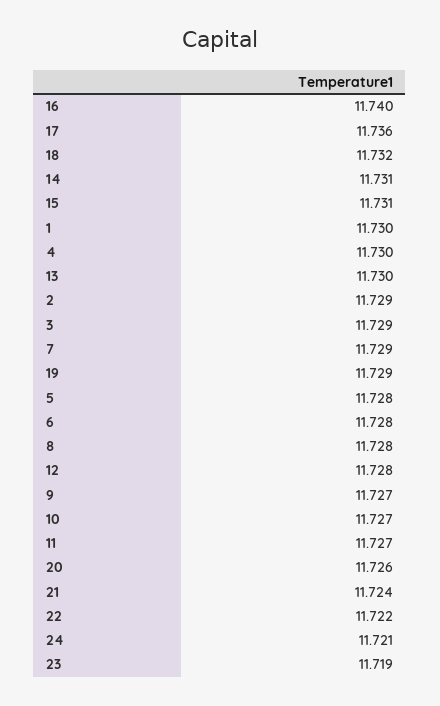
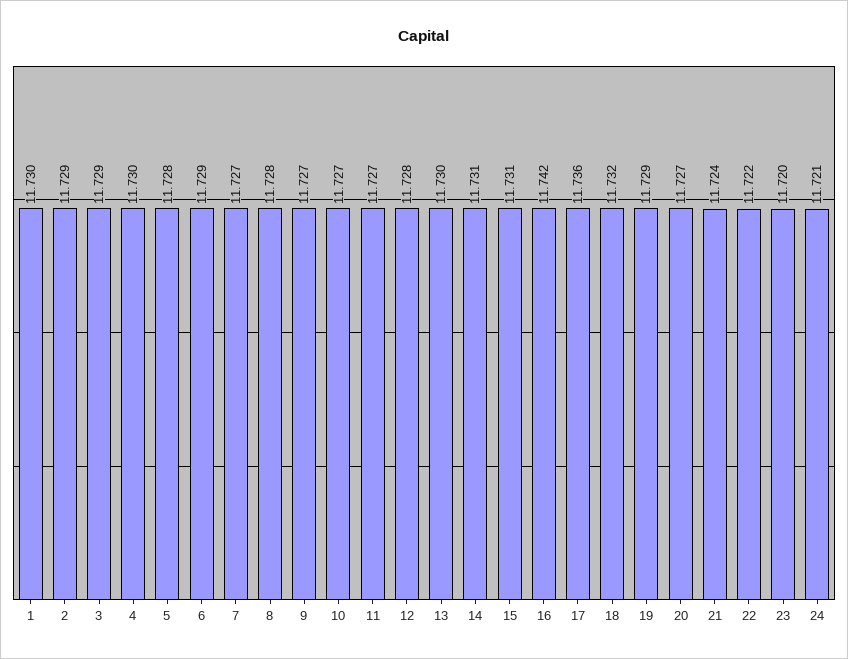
16: 11.74 -> 11.742
7: 11.729 -> 11.727
6: 11.728 -> 11.729
20: 11.726 -> 11.727
23: 11.719 -> 11.72

